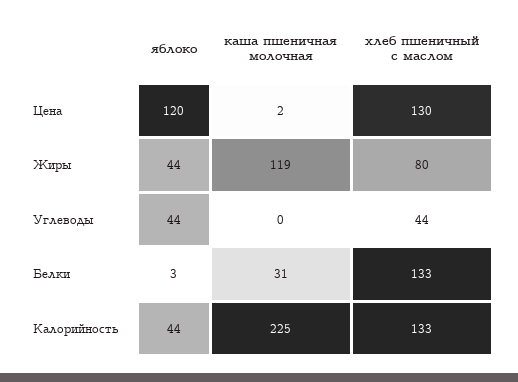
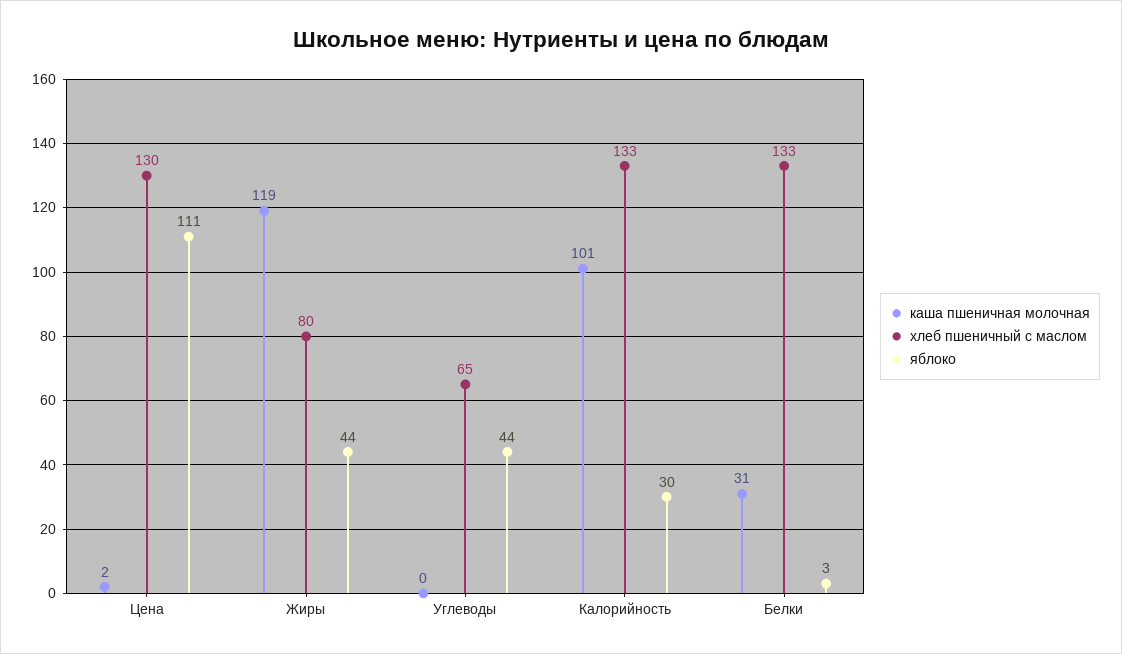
яблоко, Цена: 120 -> 111
хлеб пшеничный с маслом, Углеводы: 44 -> 65
яблоко, Калорийность: 44 -> 30
каша пшеничная молочная, Калорийность: 225 -> 101

